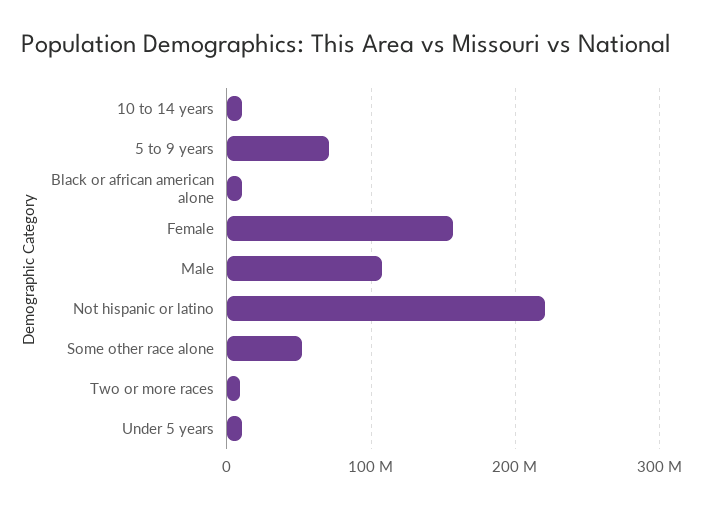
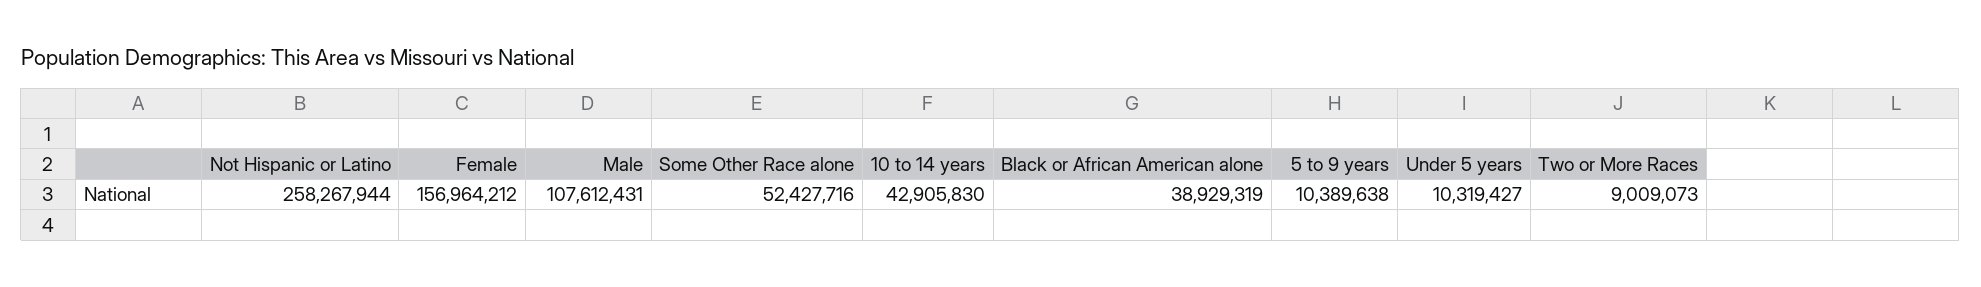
10 to 14 years: 10000000 -> 42905830
5 to 9 years: 70000000 -> 10389638
Black or african american alone: 10000000 -> 38929319
Not hispanic or latino: 220000000 -> 258267944

